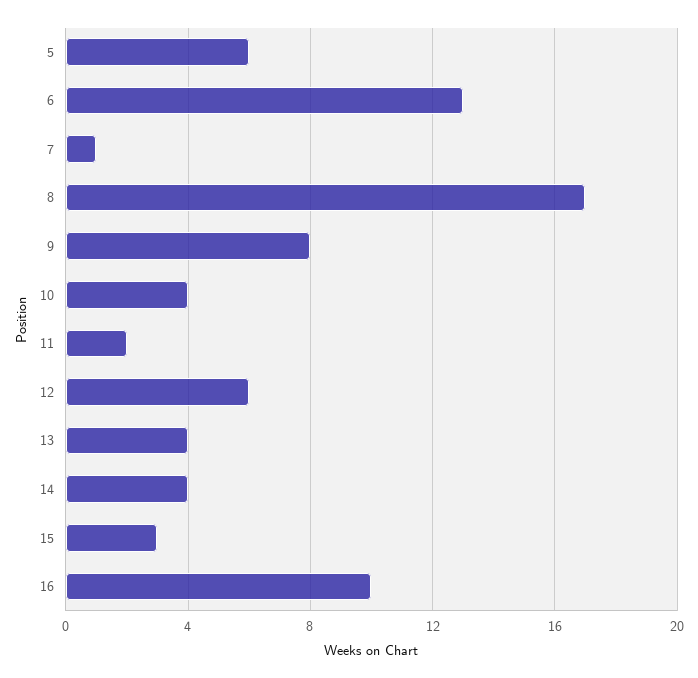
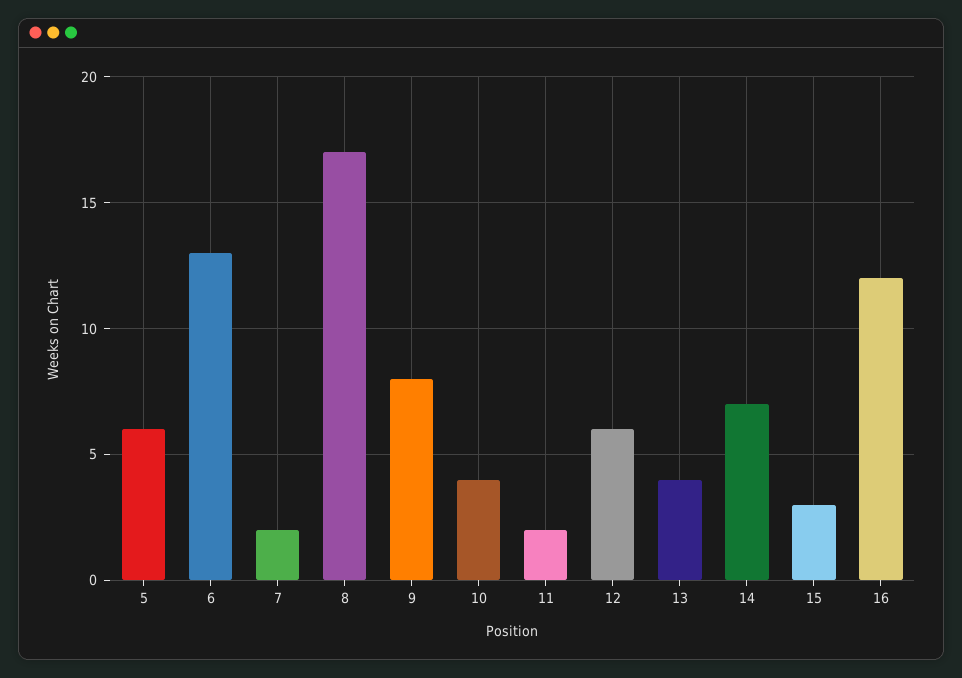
7: 1 -> 2
14: 4 -> 7
16: 10 -> 12

